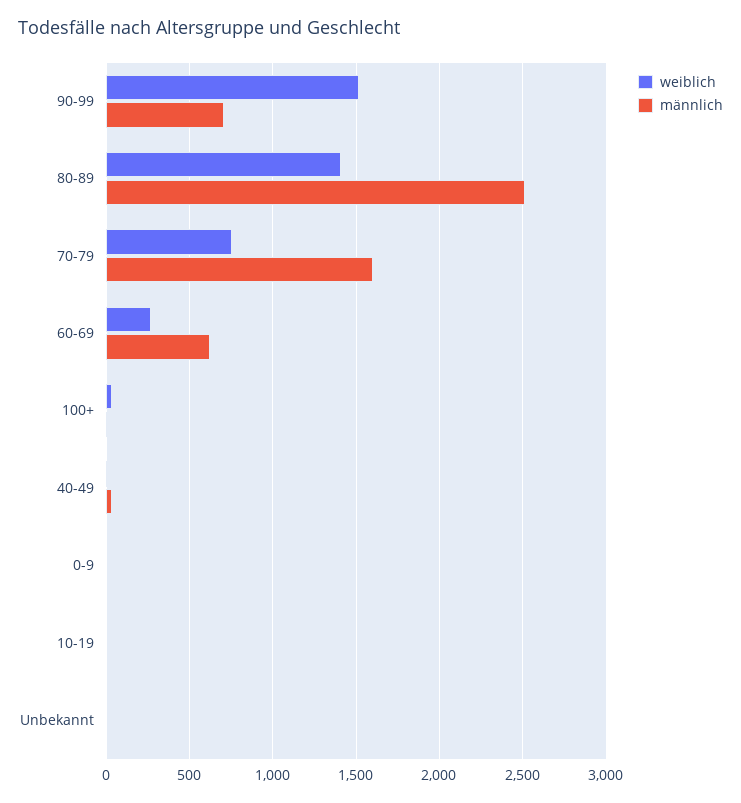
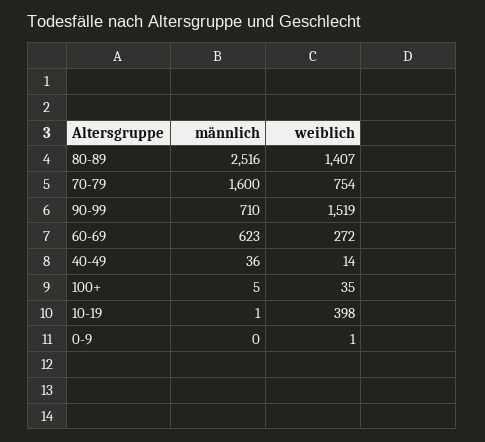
weiblich, 10-19: 0 -> 398
weiblich, Unbekannt: 0 -> none
männlich, Unbekannt: 0 -> none

